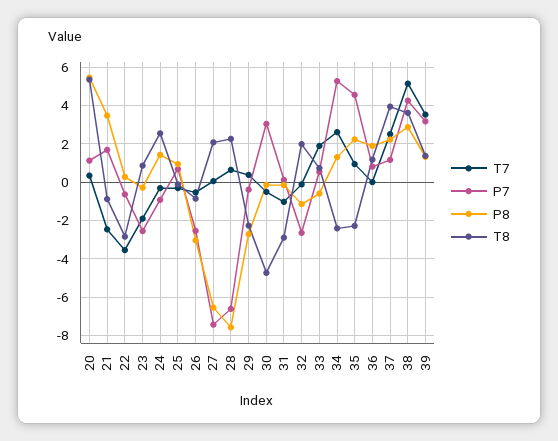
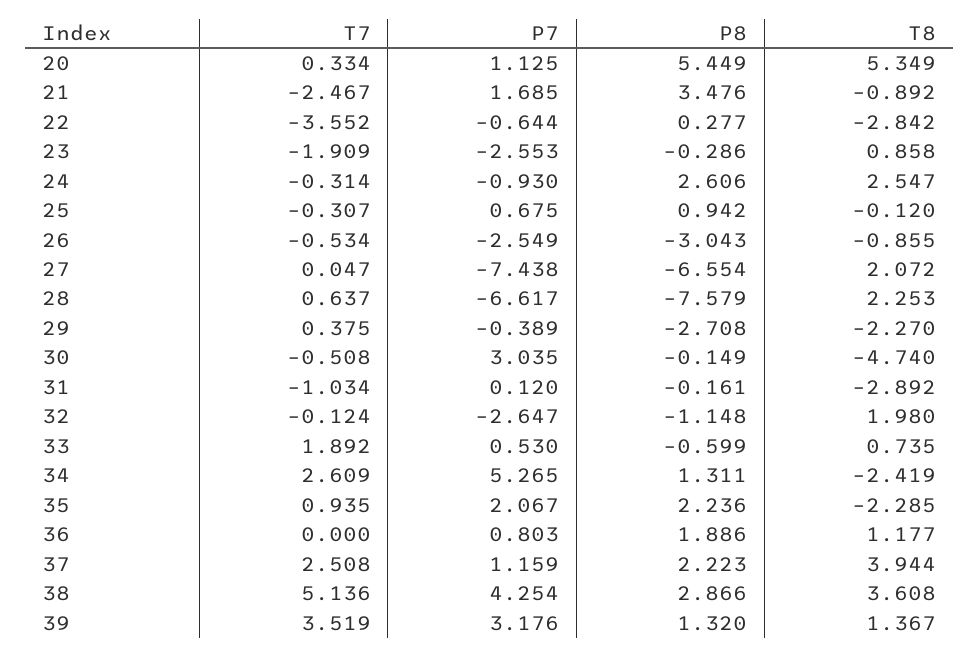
P8, 24: 1.5 -> 2.606
P7, 35: 4.5 -> 2.067

